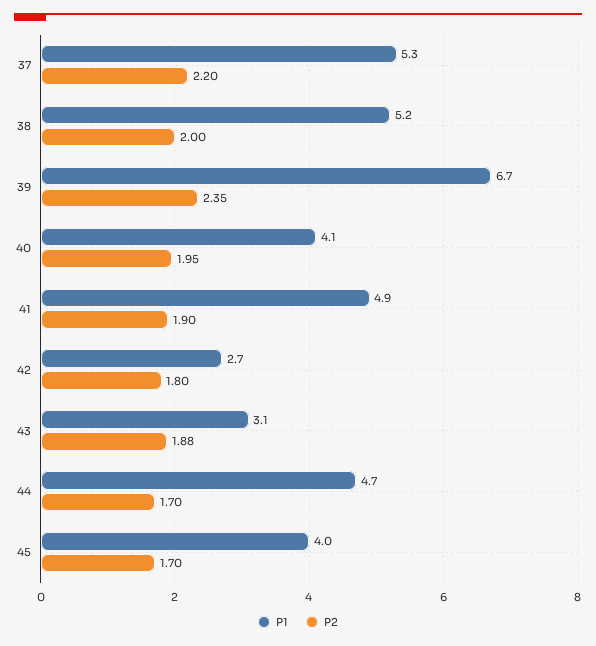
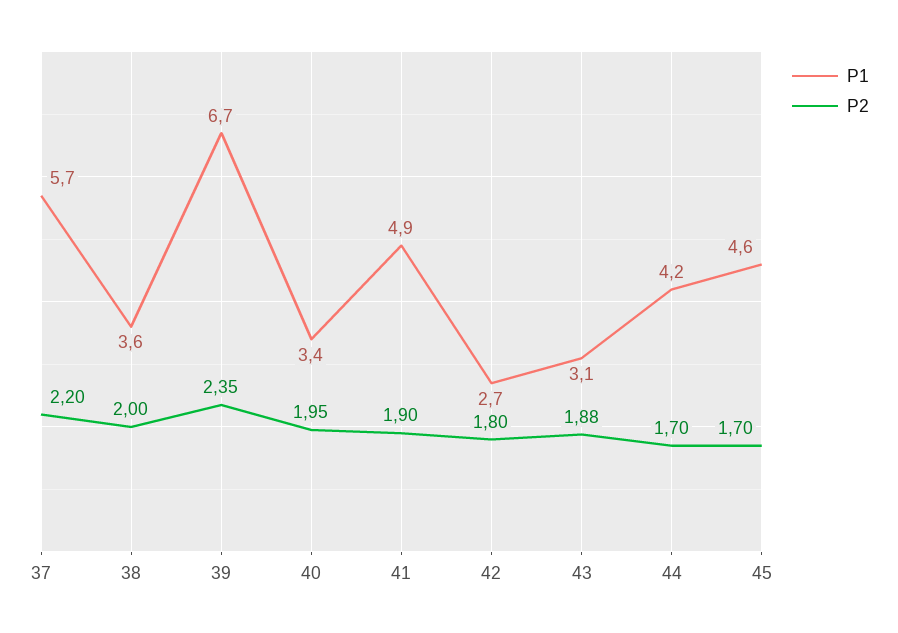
P1, 37: 5.3 -> 5.7
P1, 38: 5.2 -> 3.6
P1, 40: 4.1 -> 3.4
P1, 44: 4.7 -> 4.2
P1, 45: 4 -> 4.6

